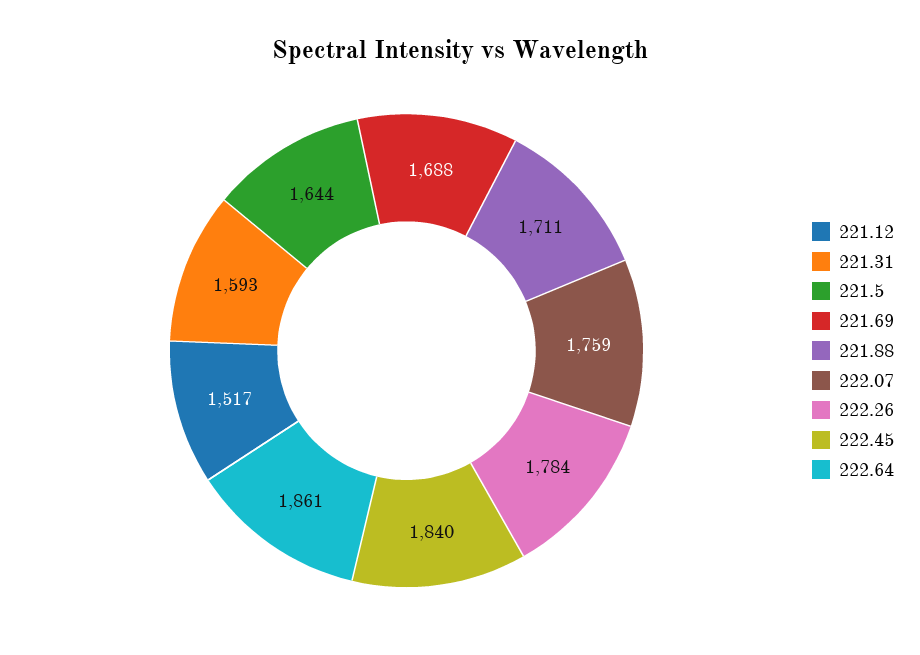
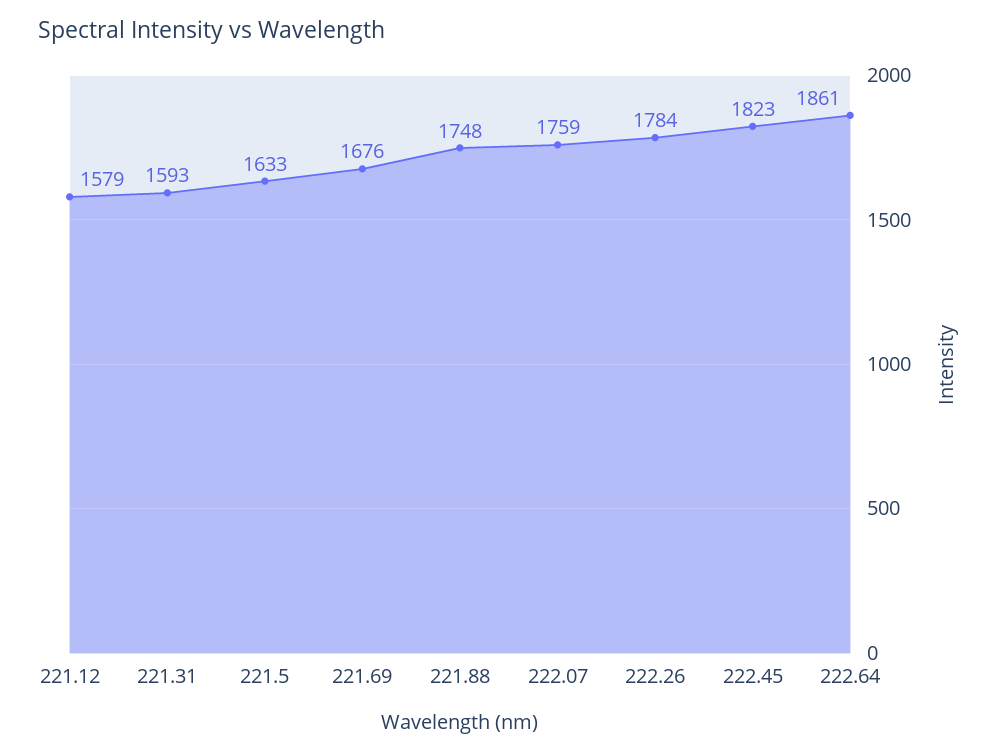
221.12: 1517 -> 1579
221.5: 1644 -> 1633
221.69: 1688 -> 1676
221.88: 1711 -> 1748
222.45: 1840 -> 1823

